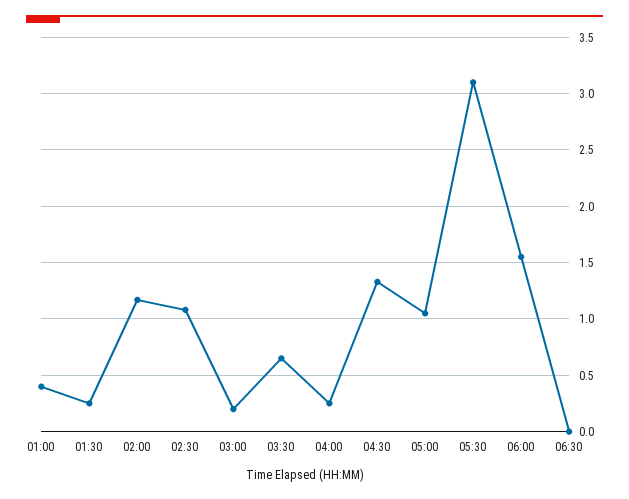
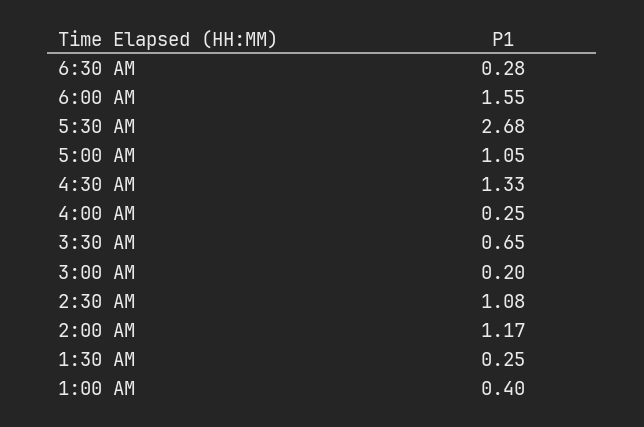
05:30: 3.1 -> 2.68
06:30: 0 -> 0.28

